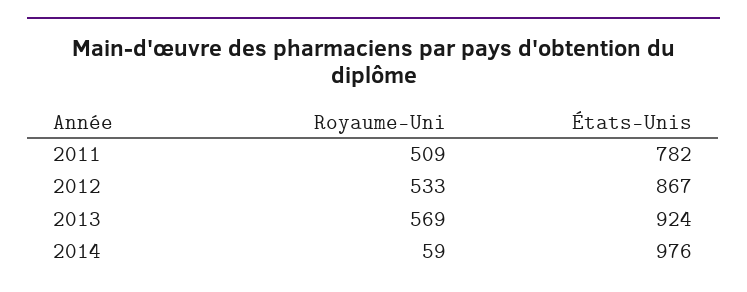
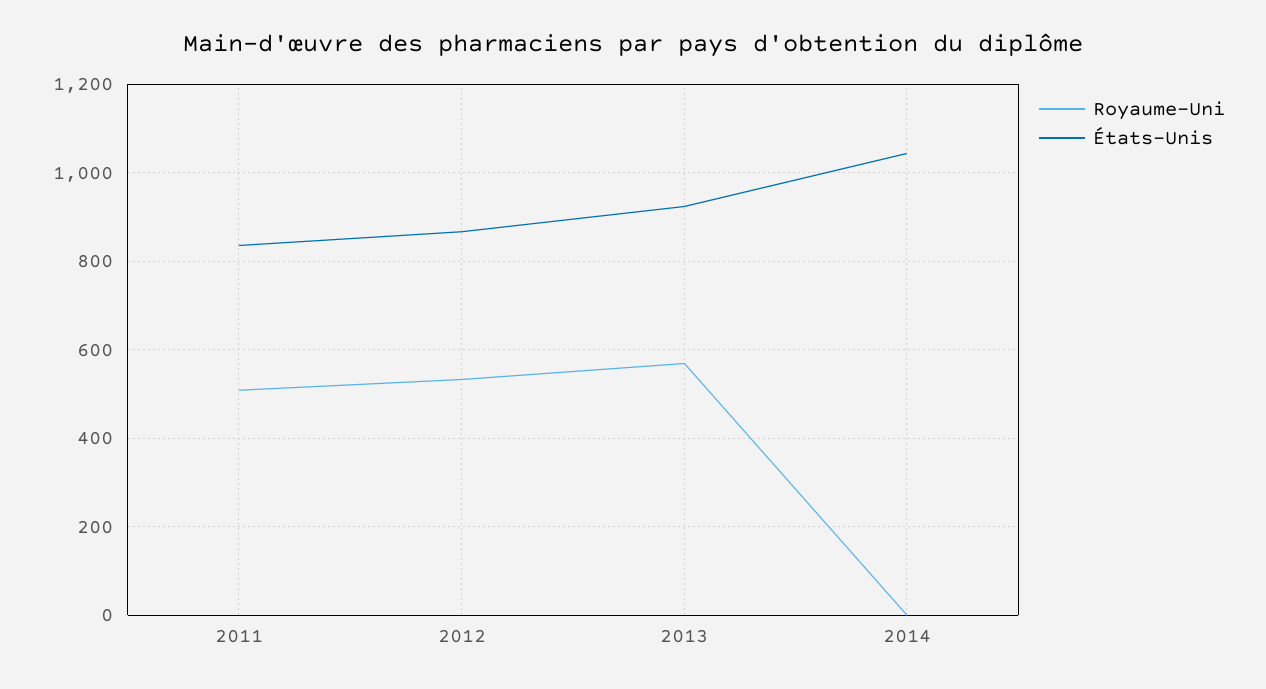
États-Unis, 2011: 782 -> 840
Royaume-Uni, 2014: 59 -> 0
États-Unis, 2014: 976 -> 1040

